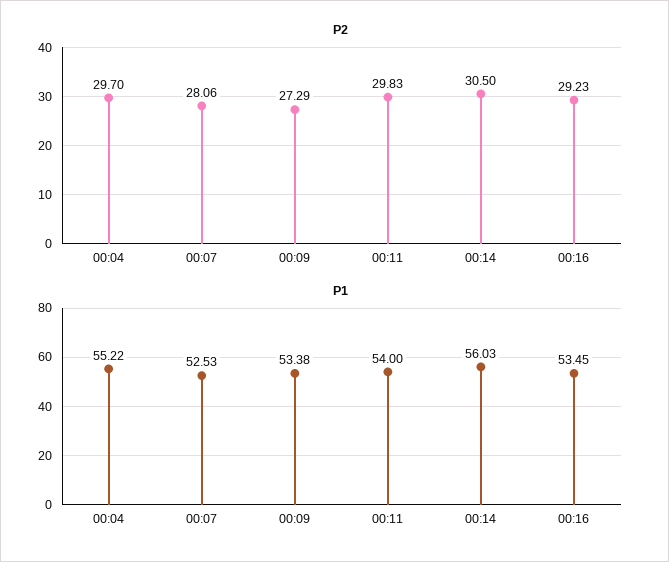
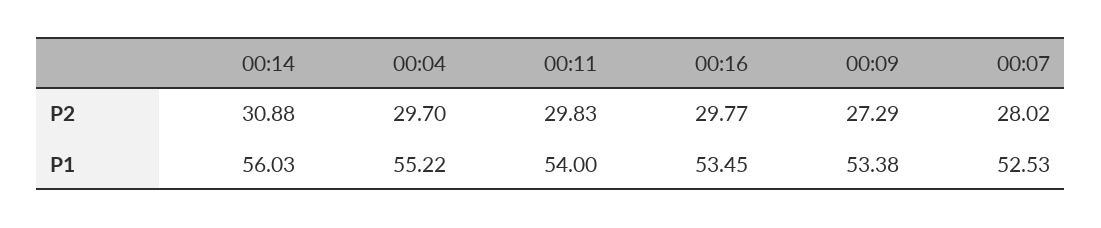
P2, 00:07: 28.06 -> 28.02
P2, 00:14: 30.5 -> 30.88
P2, 00:16: 29.23 -> 29.77

